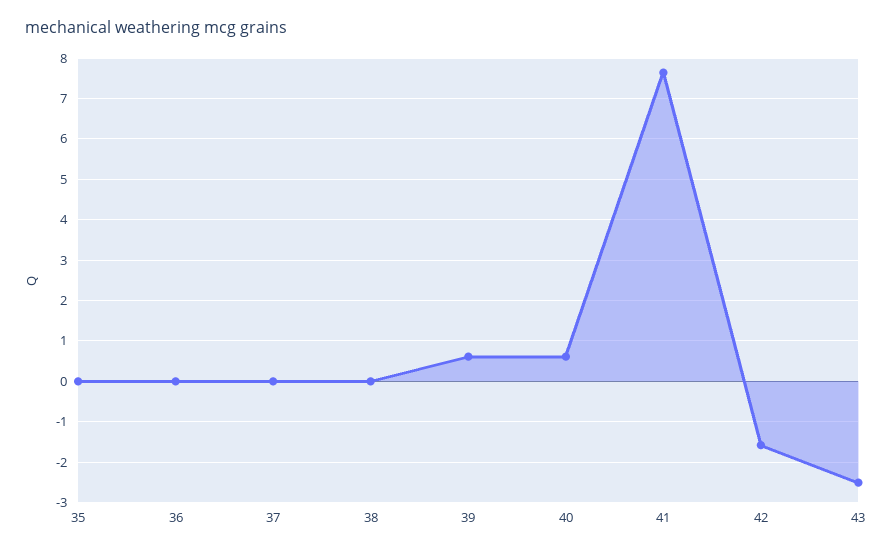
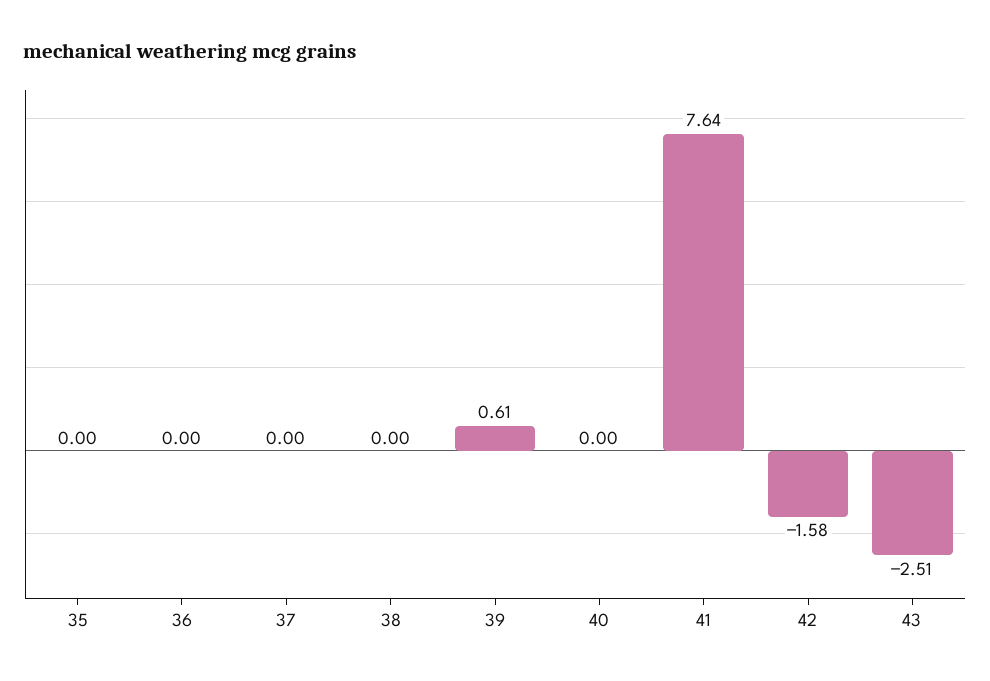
40: 0.6 -> 0

